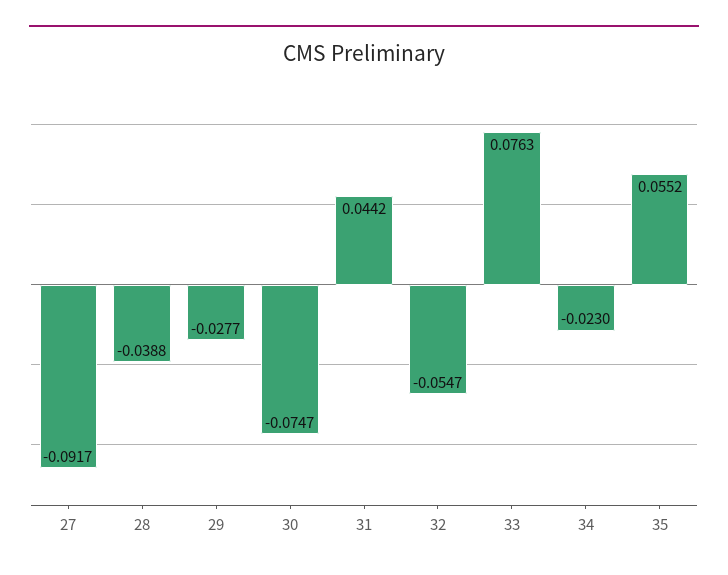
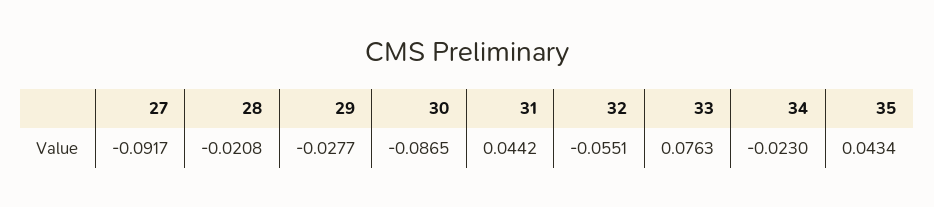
28: -0.0388 -> -0.0208
30: -0.0747 -> -0.0865
32: -0.0547 -> -0.0551
35: 0.0552 -> 0.0434

